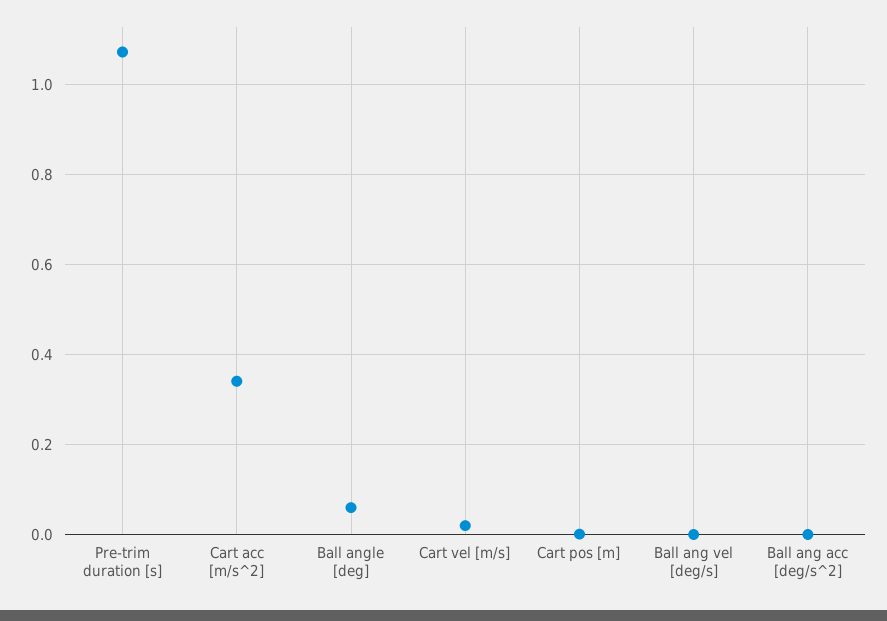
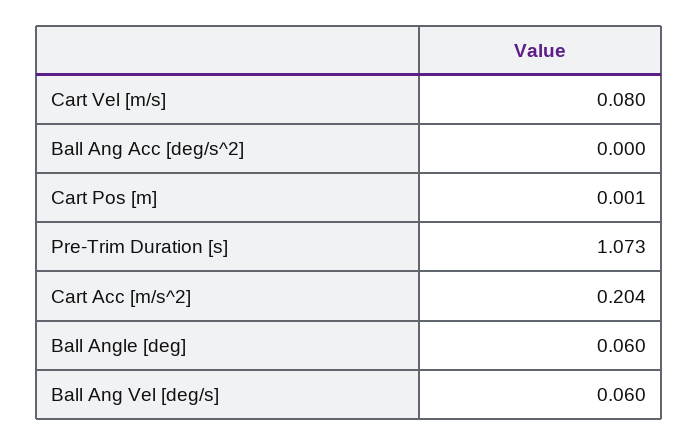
Cart acc [m/s^2]: 0.34 -> 0.204
Cart vel [m/s]: 0.02 -> 0.08
Ball ang vel [deg/s]: 0 -> 0.06

